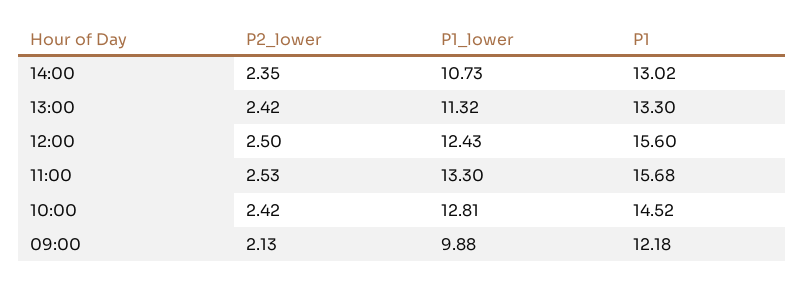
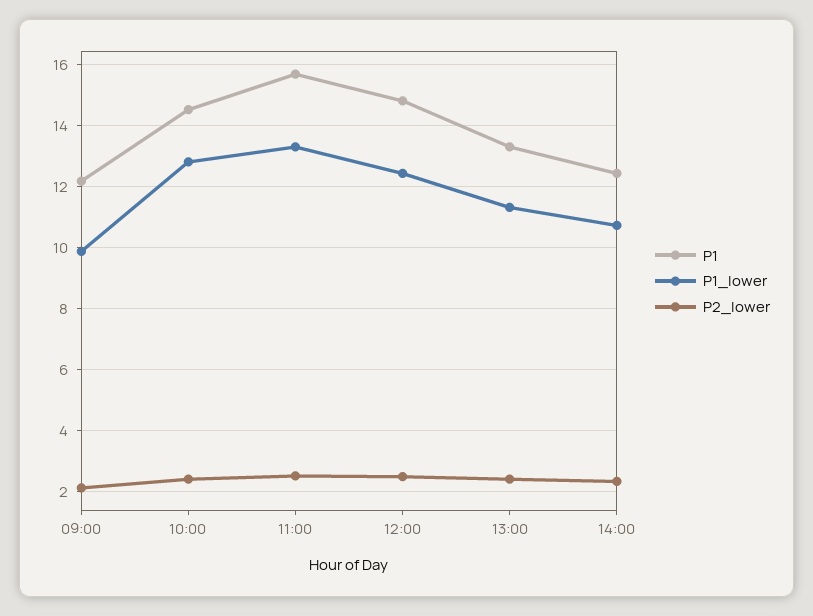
P1, 14:00: 13.02 -> 12.4
P1, 12:00: 15.6 -> 14.8

